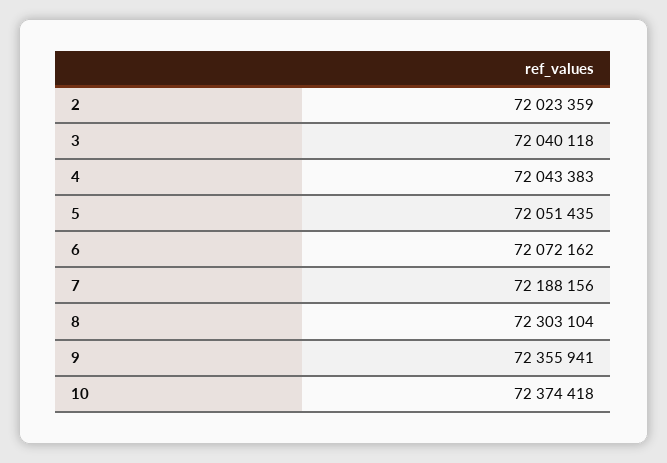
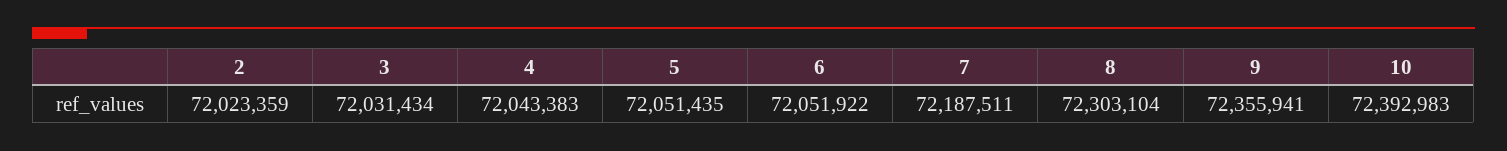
3: 72040118 -> 72031434
6: 72072162 -> 72051922
7: 72188156 -> 72187511
10: 72374418 -> 72392983

